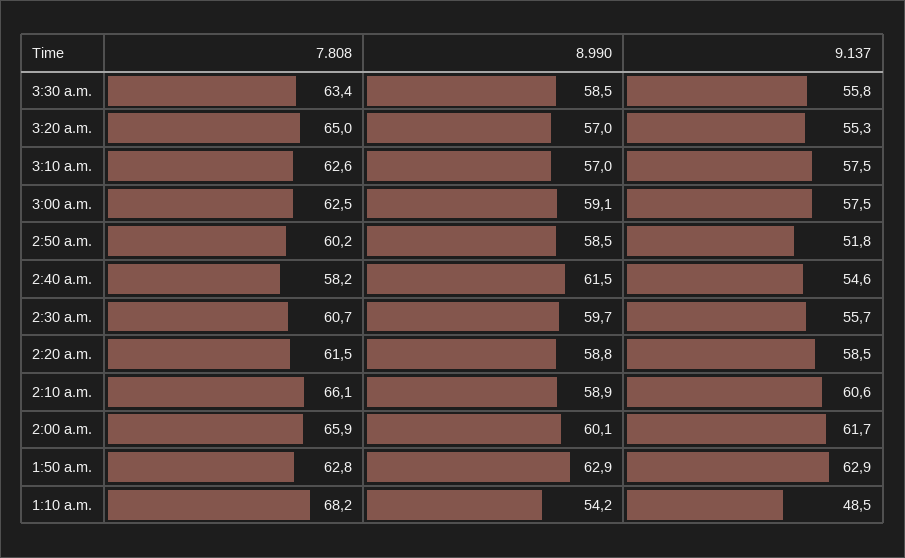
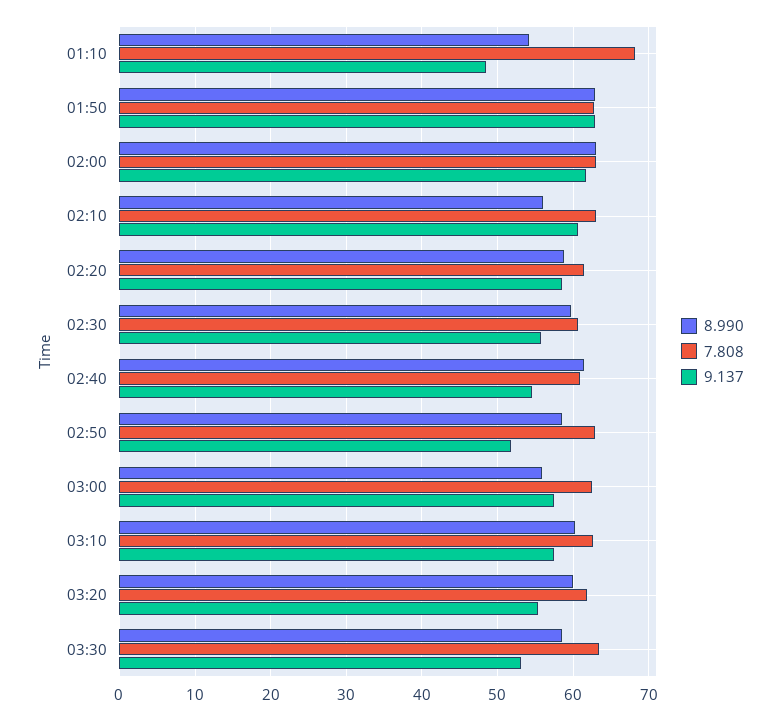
9.137, 3:30 a.m.: 55.8 -> 53
7.808, 3:20 a.m.: 65 -> 62
8.990, 3:20 a.m.: 57 -> 60
8.990, 3:10 a.m.: 57 -> 60
8.990, 3:00 a.m.: 59.1 -> 56
7.808, 2:50 a.m.: 60.2 -> 63
7.808, 2:40 a.m.: 58.2 -> 61
7.808, 2:10 a.m.: 66.1 -> 63
8.990, 2:10 a.m.: 58.9 -> 56
7.808, 2:00 a.m.: 65.9 -> 63
8.990, 2:00 a.m.: 60.1 -> 63

